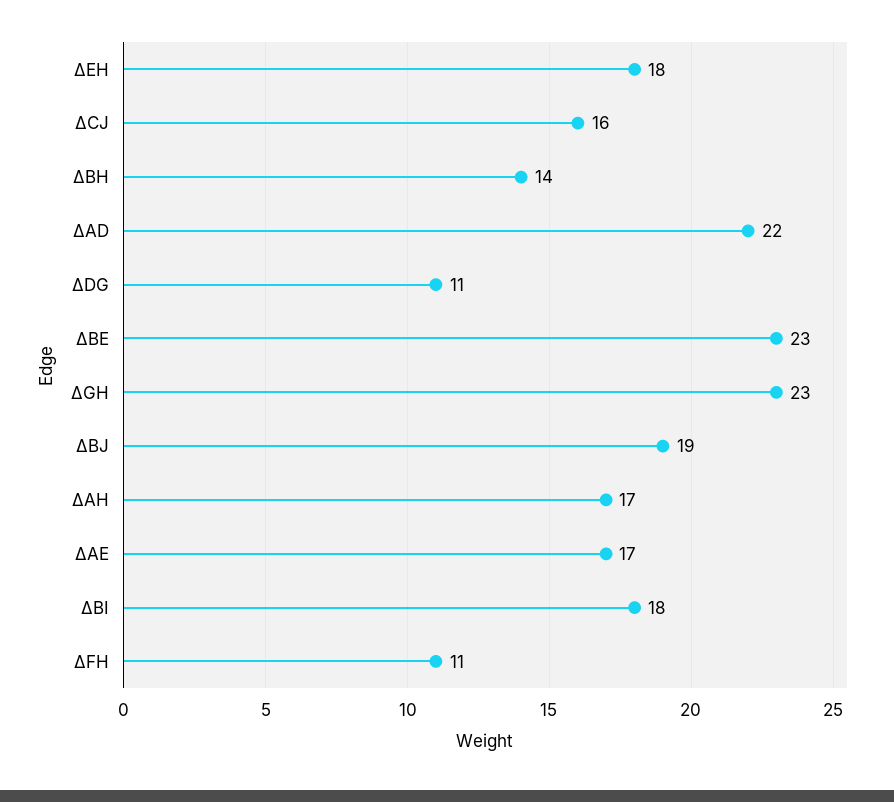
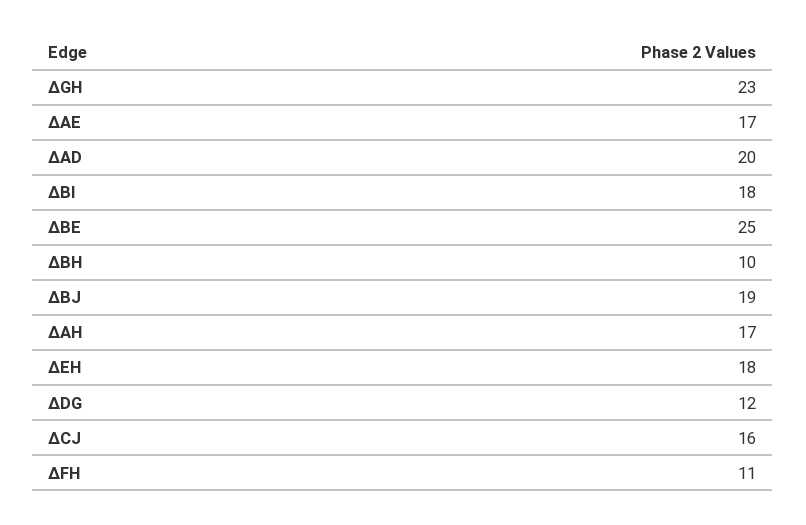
∆BH: 14 -> 10
∆AD: 22 -> 20
∆DG: 11 -> 12
∆BE: 23 -> 25

